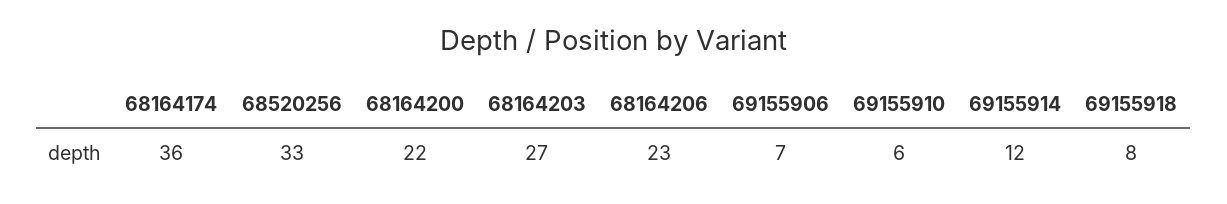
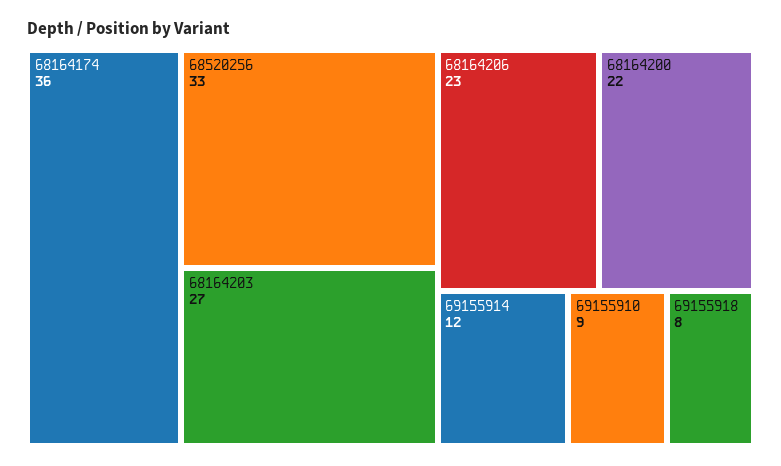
69155906: 7 -> none
69155910: 6 -> 9

